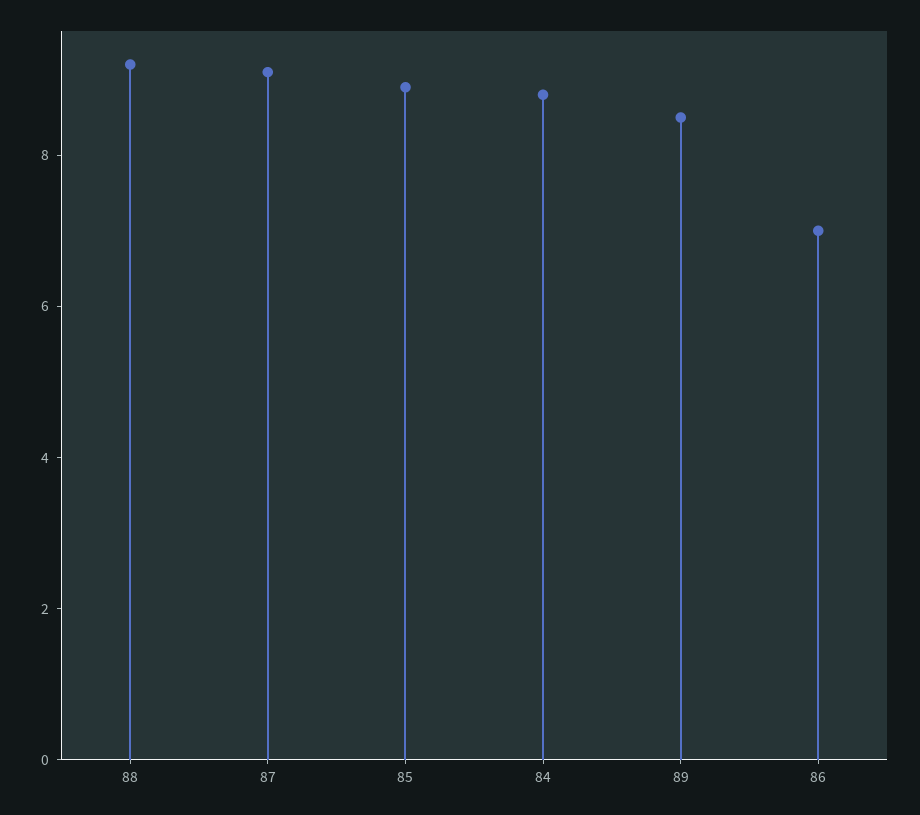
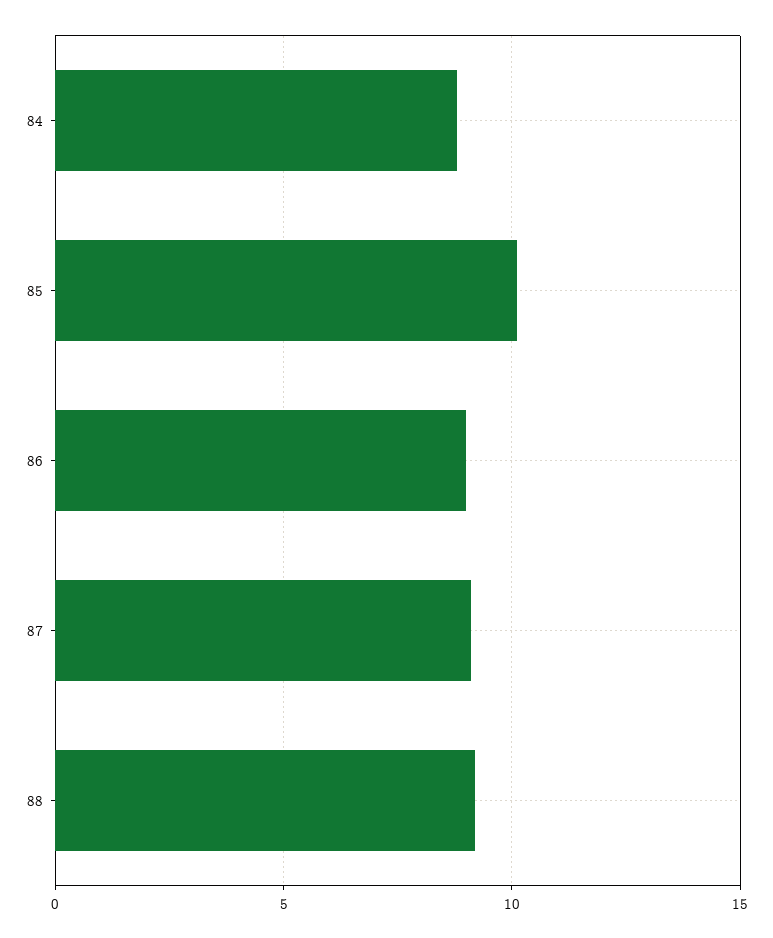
85: 9 -> 10
89: 8.5 -> none
86: 7 -> 9

